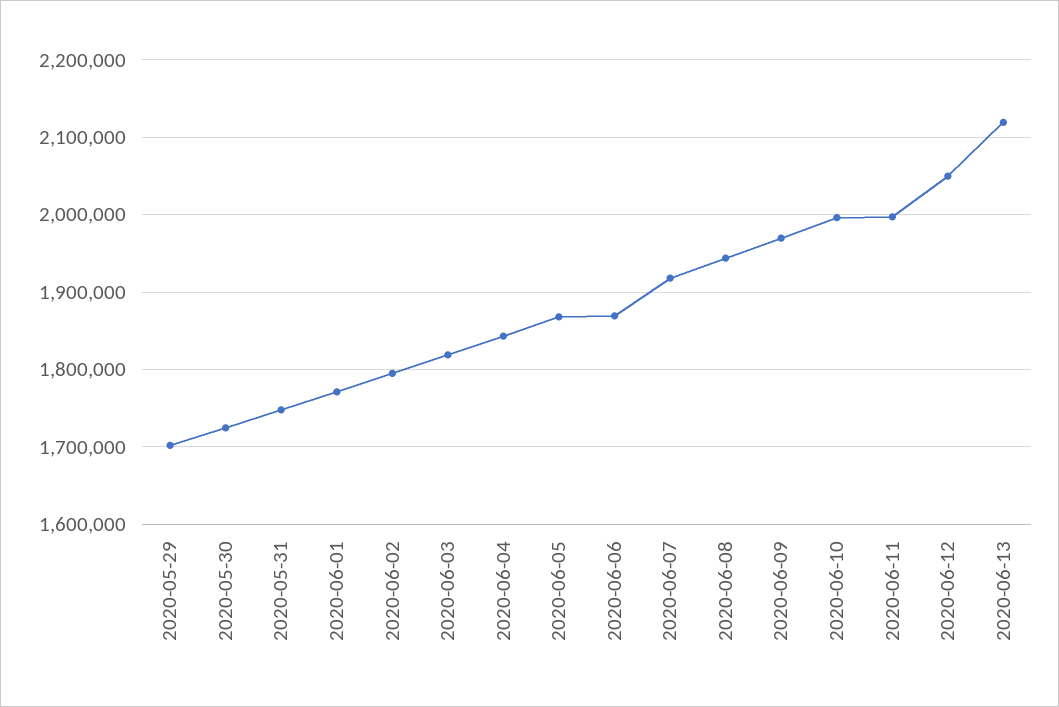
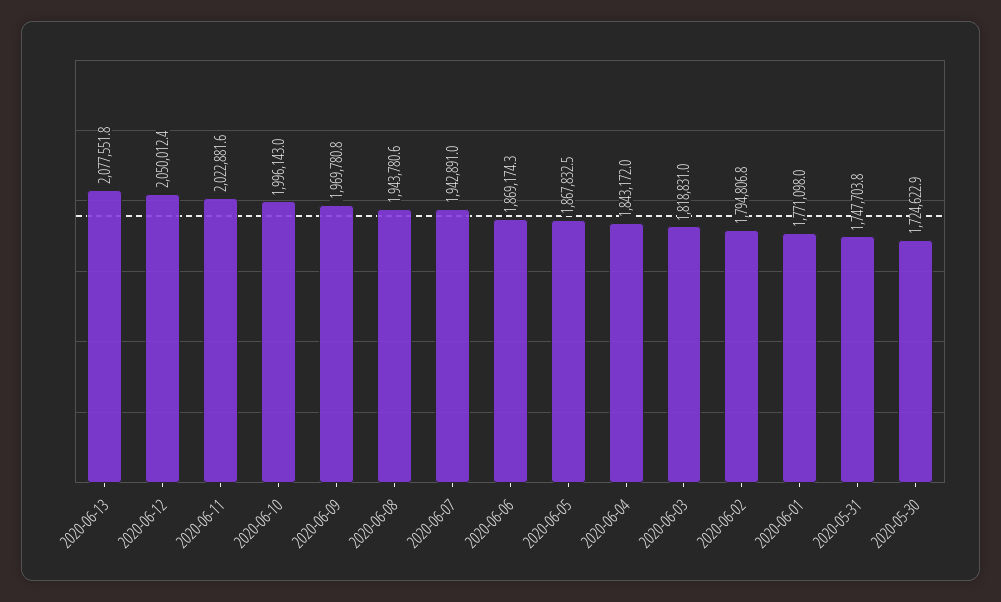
2020-05-29: 1700000 -> none
2020-06-07: 1920000 -> 1942891
2020-06-11: 2000000 -> 2022881.6
2020-06-13: 2120000 -> 2077551.8

